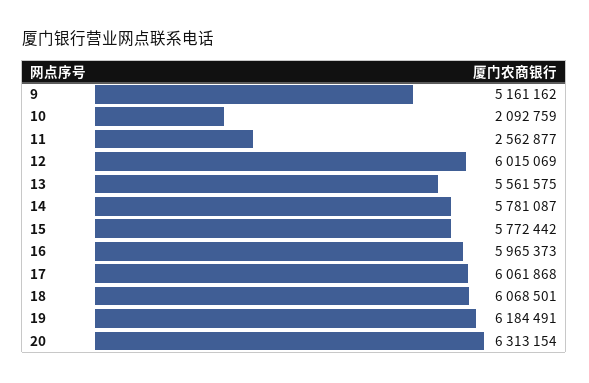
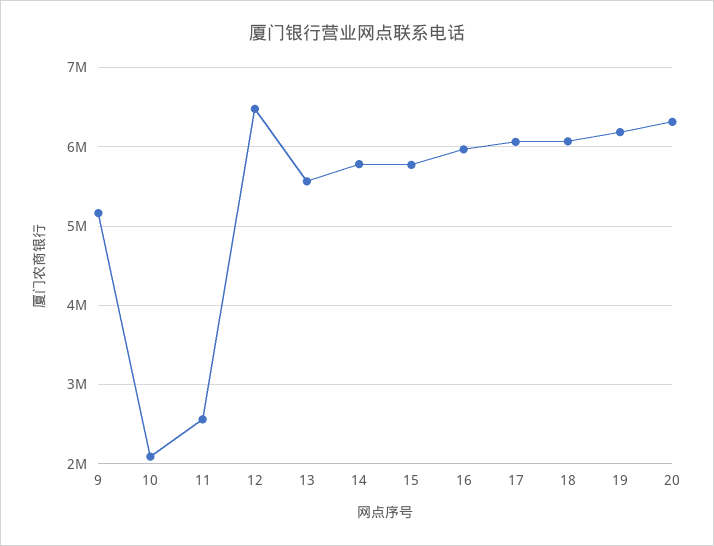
12: 6015069 -> 6500000

